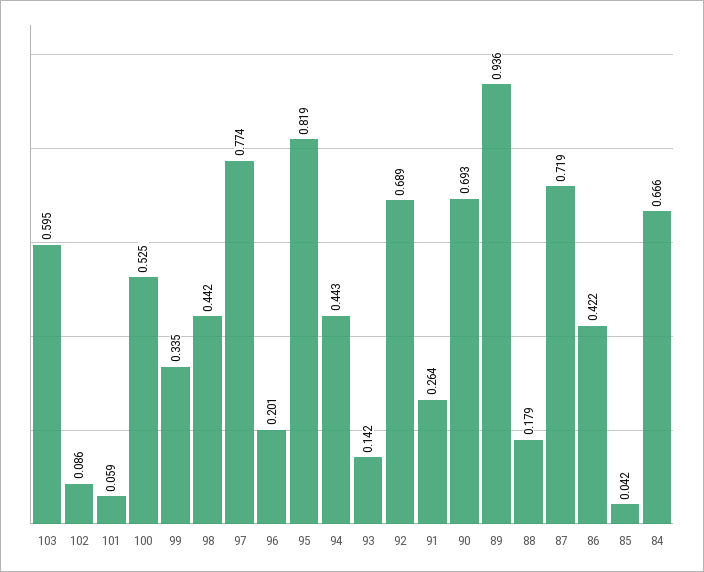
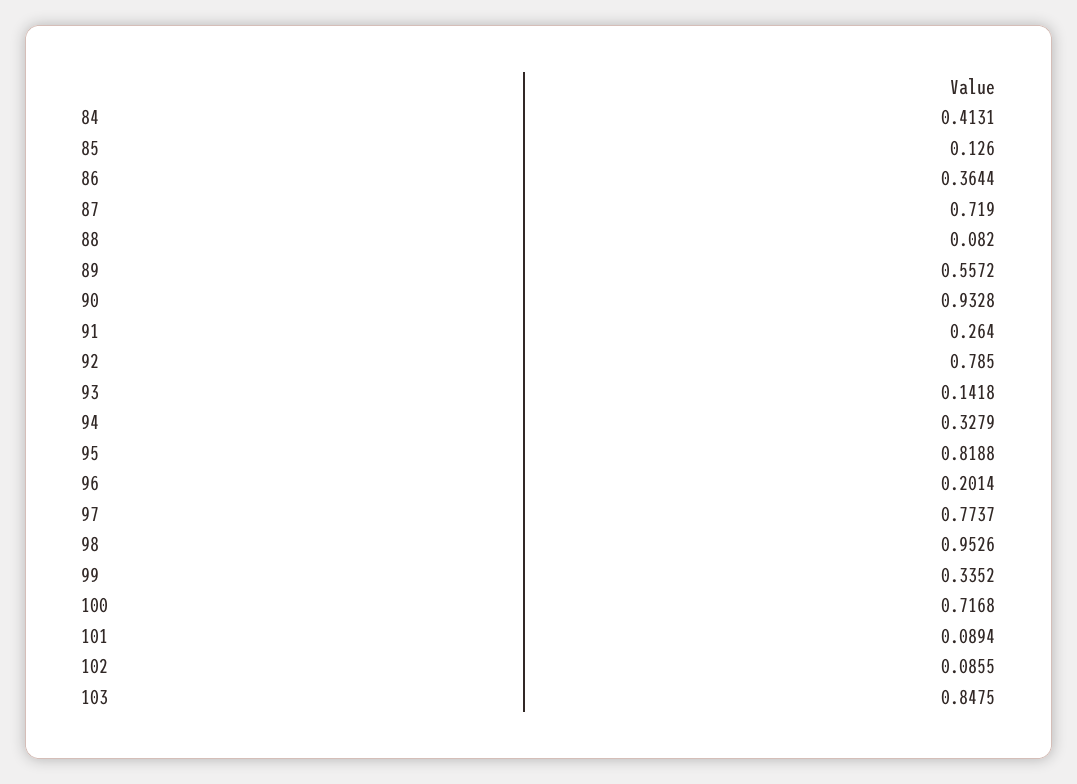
103: 0.595 -> 0.8475
101: 0.059 -> 0.0894
100: 0.525 -> 0.7168
98: 0.442 -> 0.9526
94: 0.443 -> 0.3279
92: 0.689 -> 0.785
90: 0.693 -> 0.9328
89: 0.936 -> 0.5572
88: 0.179 -> 0.082
86: 0.422 -> 0.3644
85: 0.042 -> 0.126
84: 0.666 -> 0.4131

